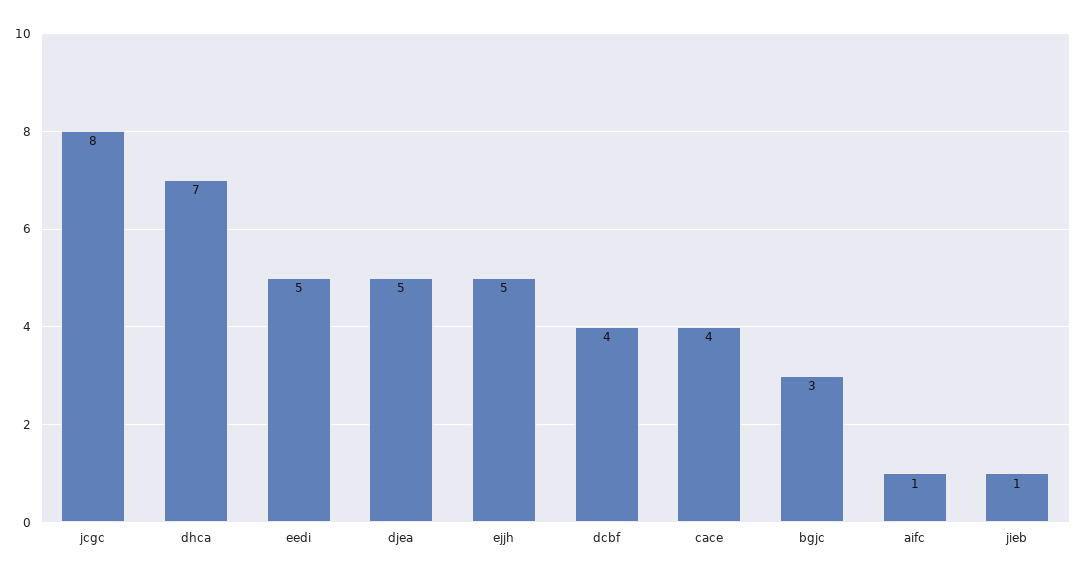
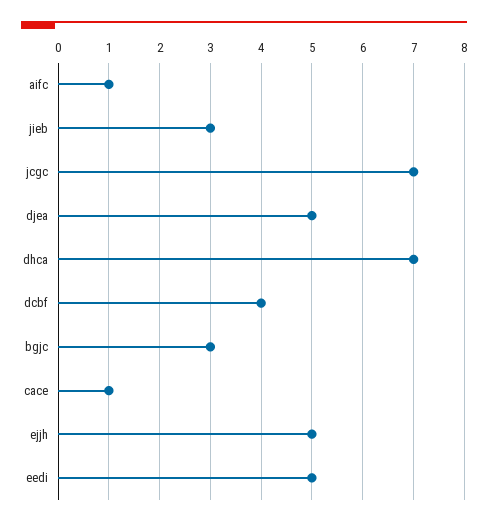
jcgc: 8 -> 7
cace: 4 -> 1
jieb: 1 -> 3

